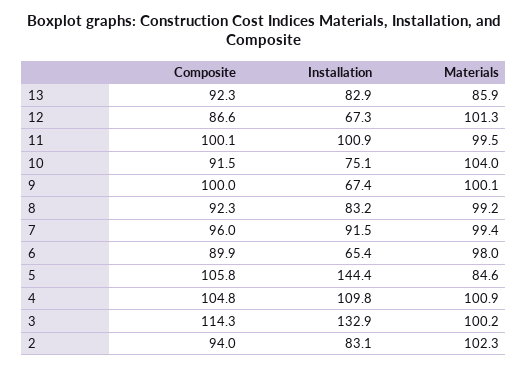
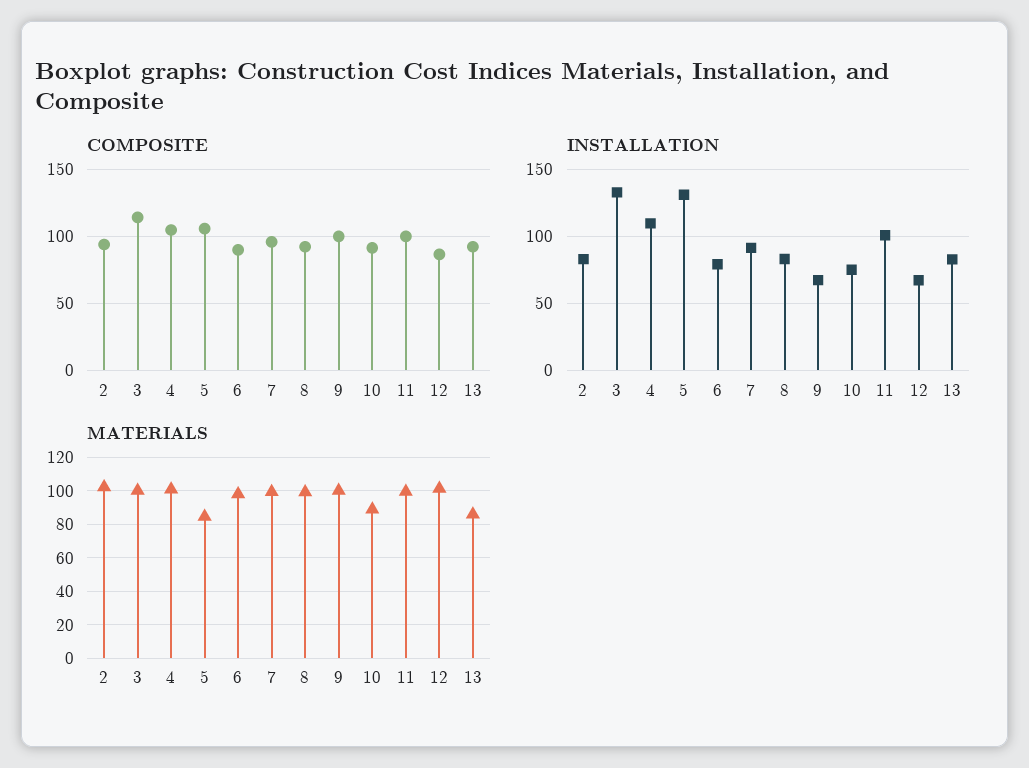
Materials, 10: 104 -> 90
Installation, 6: 65.4 -> 80
Installation, 5: 144.4 -> 130

